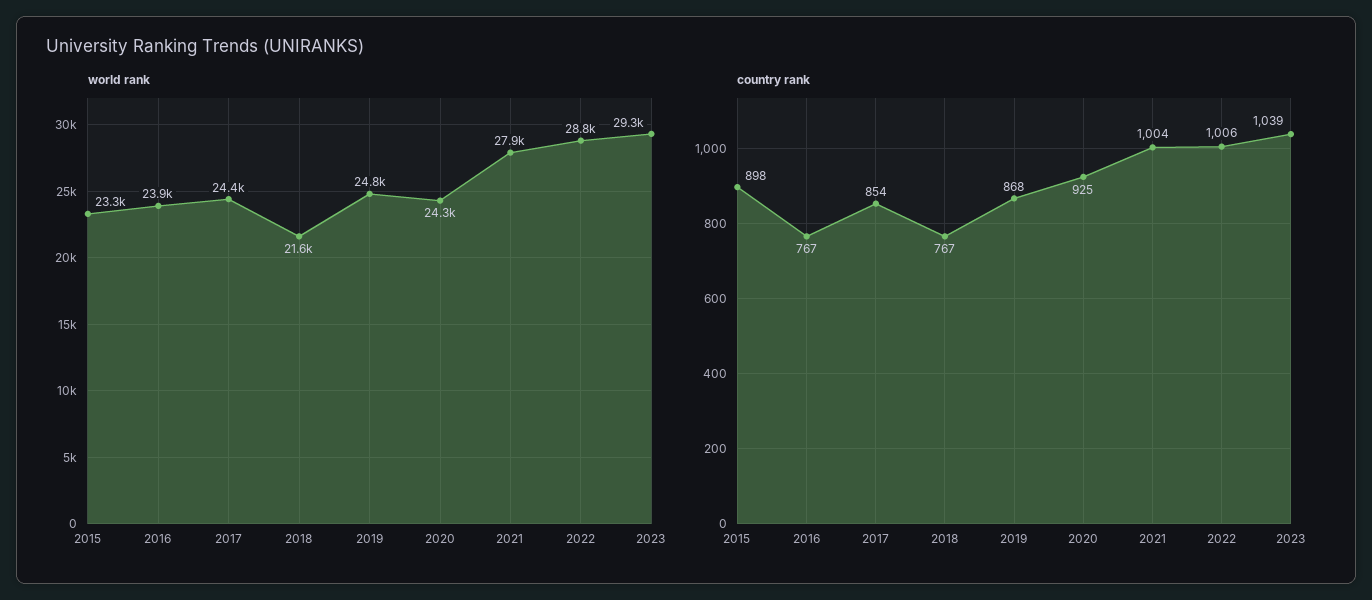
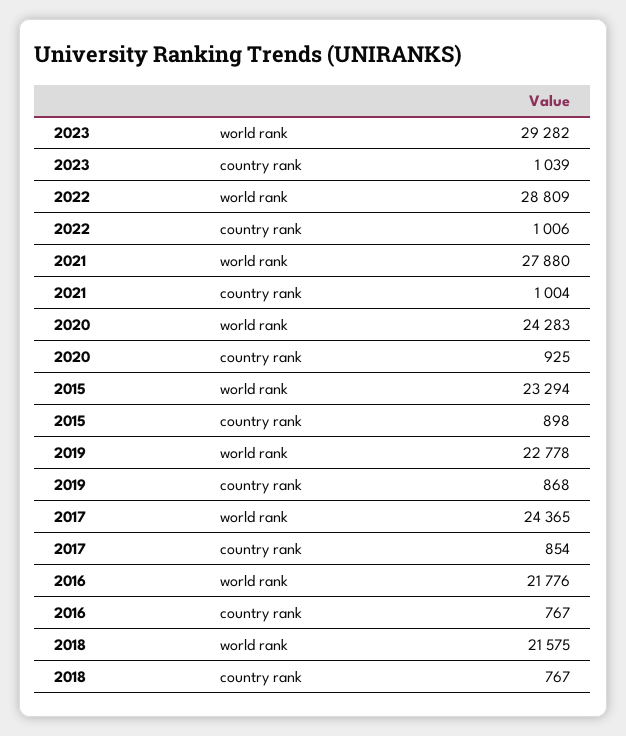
world rank, 2016: 23900 -> 21776
world rank, 2019: 24800 -> 22778

